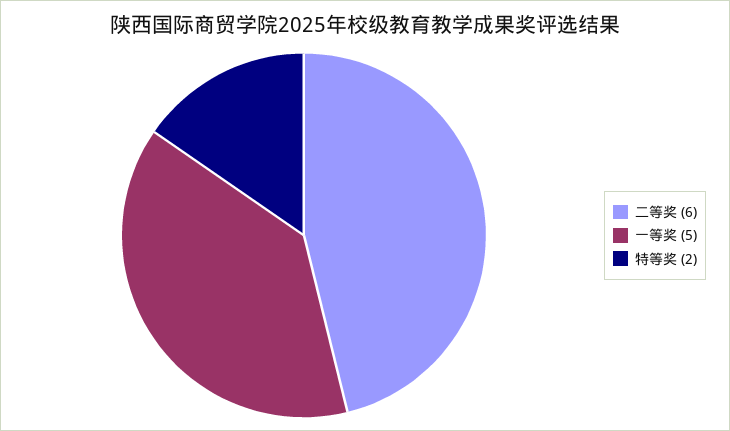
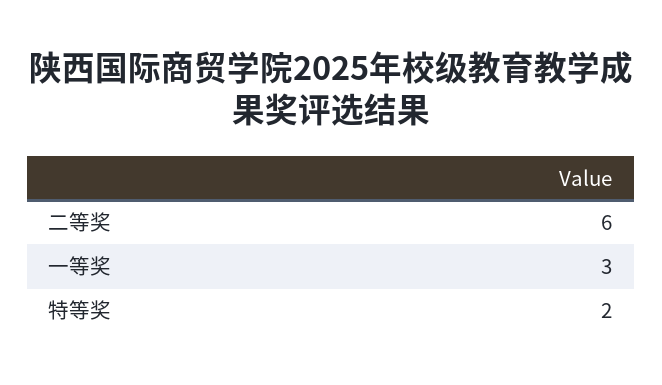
一等奖: 5 -> 3

